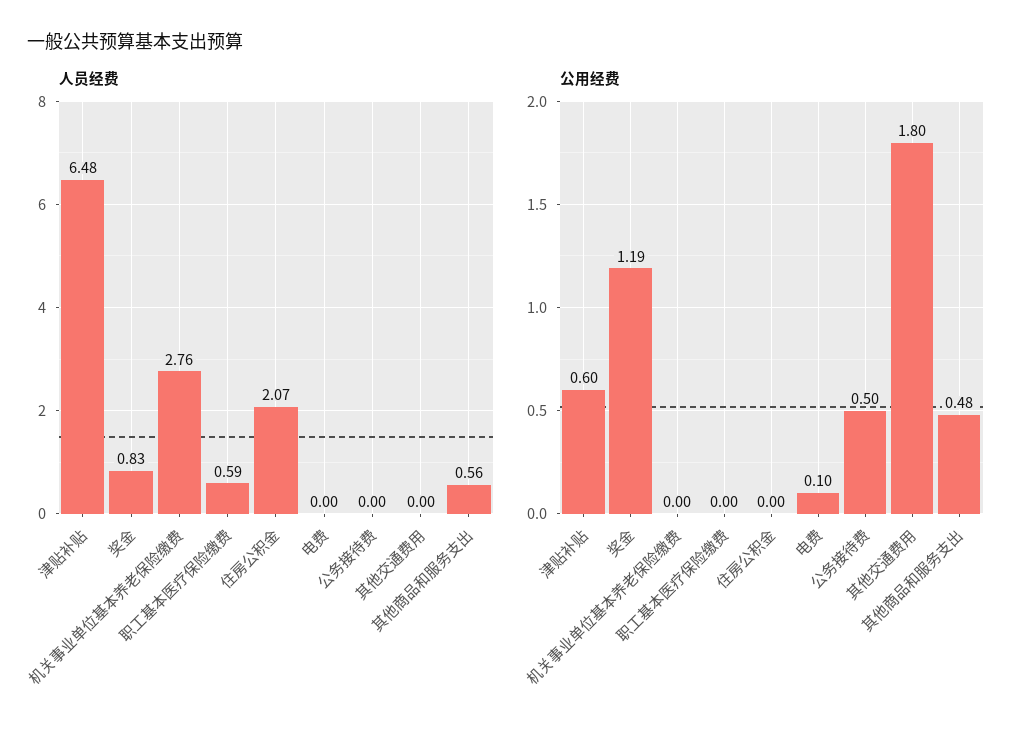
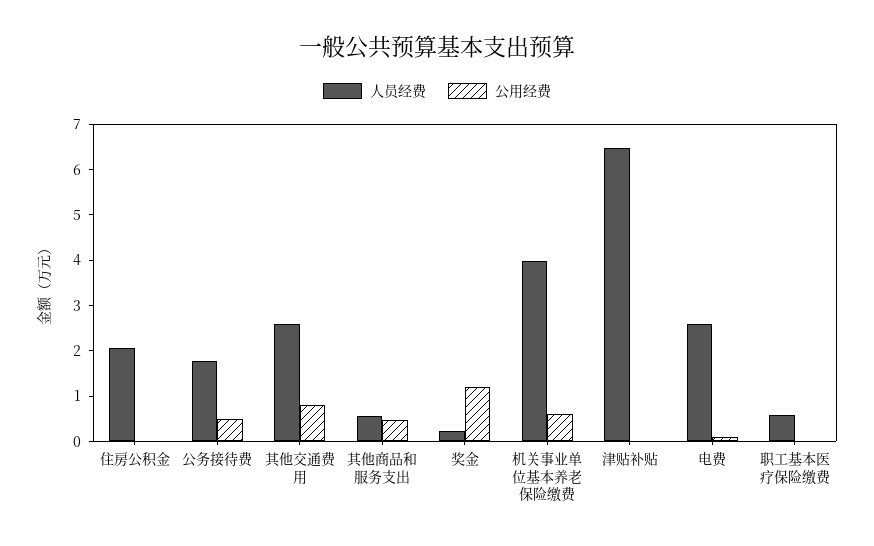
人员经费, 奖金: 0.83 -> 0.2
人员经费, 机关事业单位基本养老保险缴费: 2.76 -> 4
人员经费, 电费: 0 -> 2.6
人员经费, 公务接待费: 0 -> 1.8
人员经费, 其他交通费用: 0 -> 2.6
公用经费, 津贴补贴: 0.6 -> 0
公用经费, 机关事业单位基本养老保险缴费: 0 -> 0.6
公用经费, 其他交通费用: 1.8 -> 0.8

